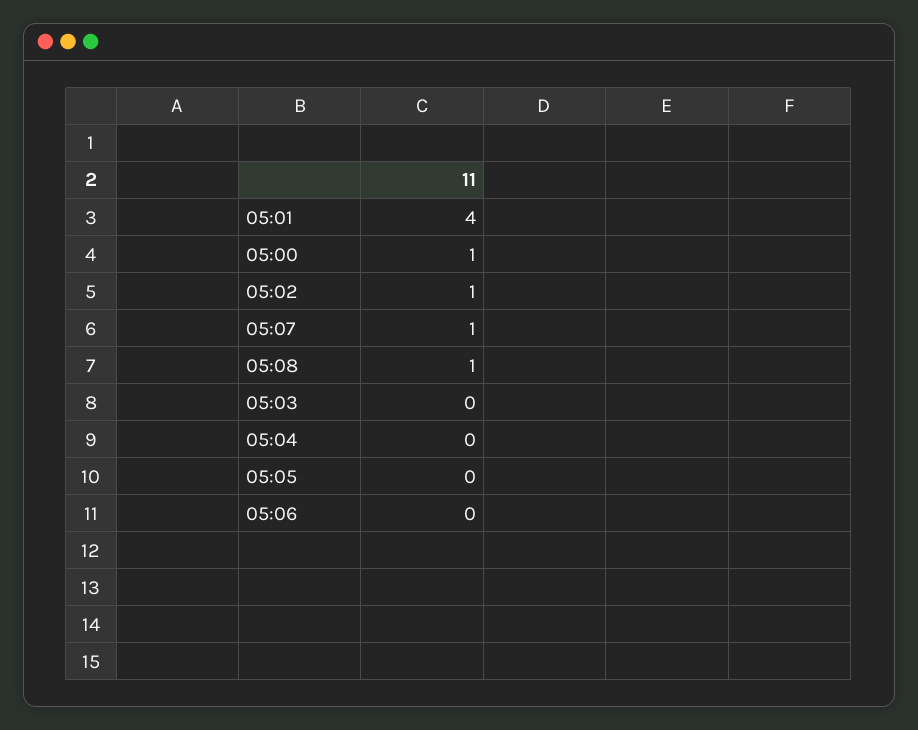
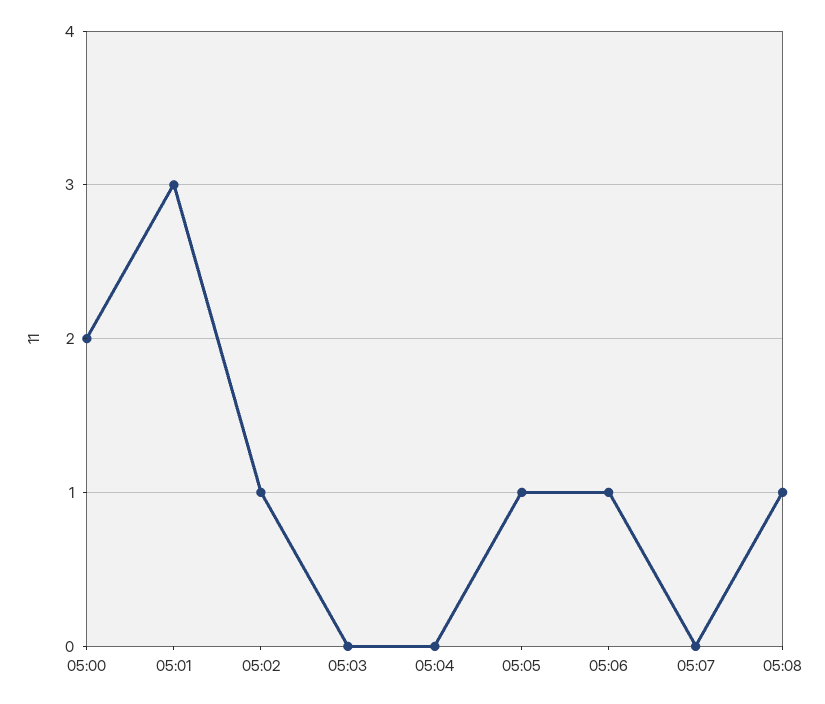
05:01: 4 -> 3
05:00: 1 -> 2
05:07: 1 -> 0
05:05: 0 -> 1
05:06: 0 -> 1

